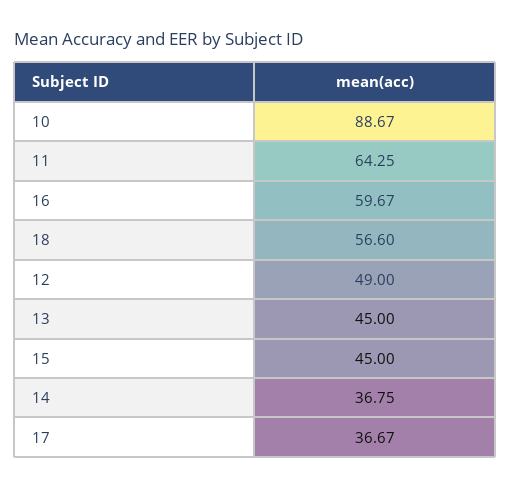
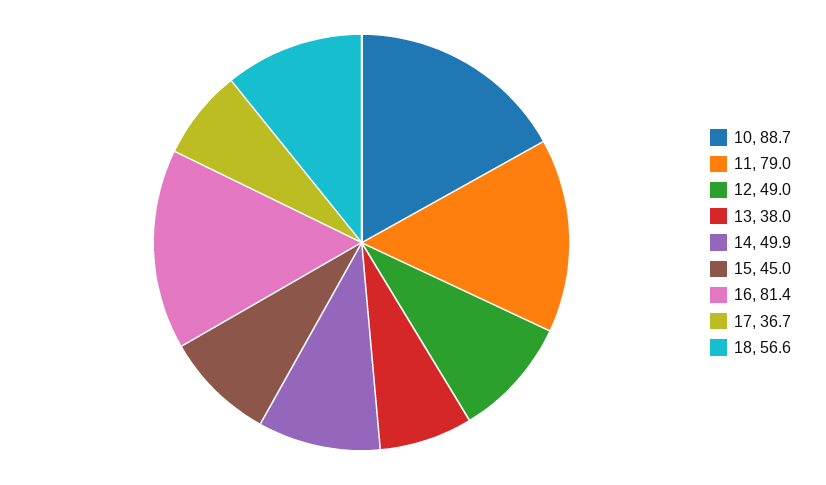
11: 64.25 -> 79
16: 59.67 -> 81.4
13: 45 -> 38
14: 36.75 -> 49.9

